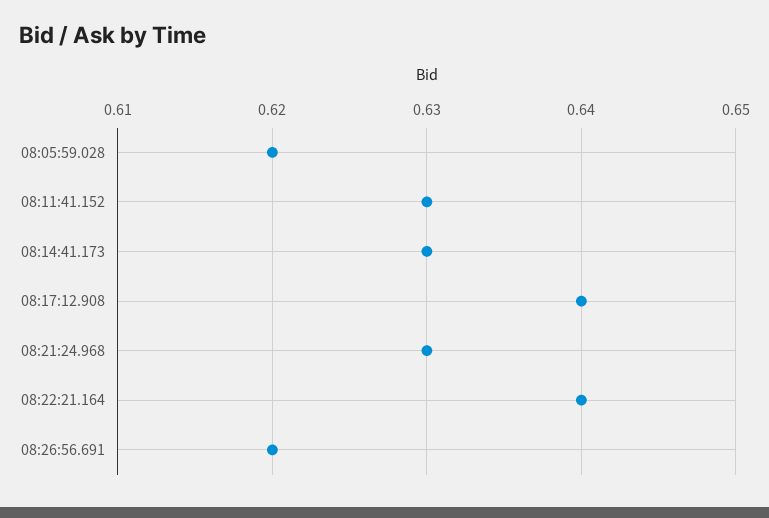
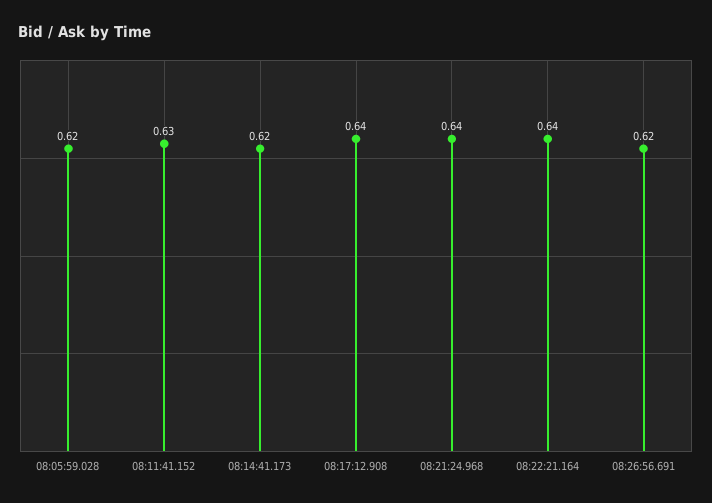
08:14:41.173: 0.63 -> 0.62
08:21:24.968: 0.63 -> 0.64

